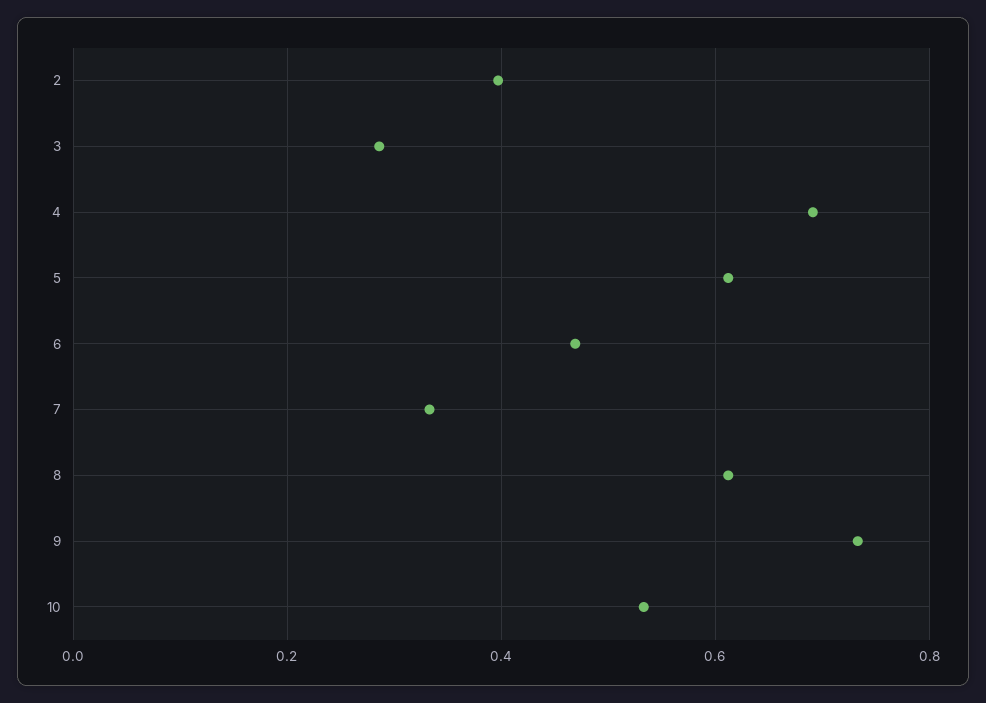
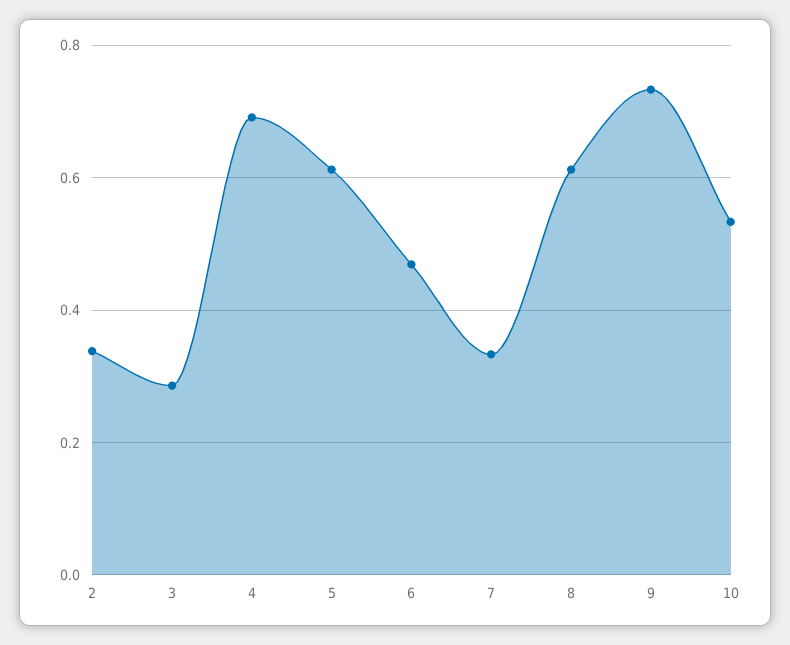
2: 0.4 -> 0.34

